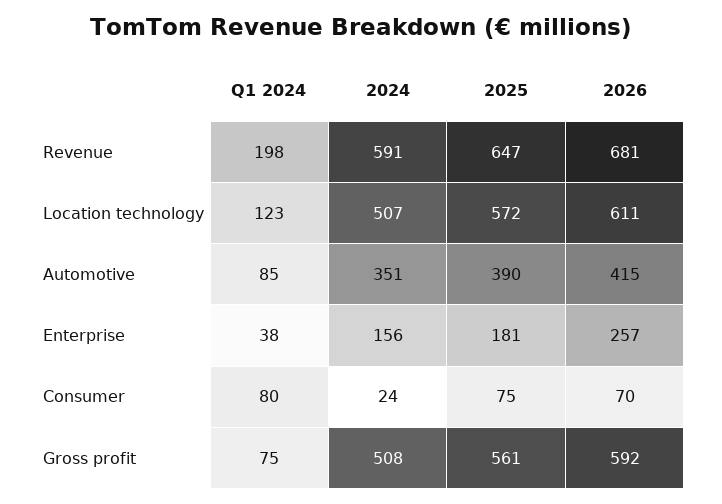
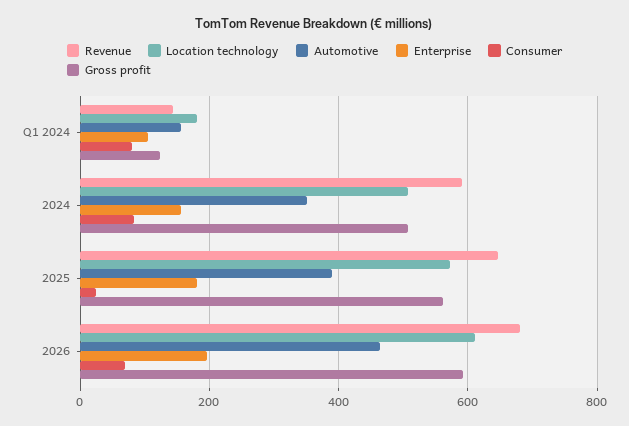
Revenue, Q1 2024: 198 -> 140
Location technology, Q1 2024: 123 -> 180
Automotive, Q1 2024: 85 -> 160
Automotive, 2026: 415 -> 460
Enterprise, Q1 2024: 38 -> 100
Enterprise, 2026: 257 -> 200
Consumer, 2024: 24 -> 80
Consumer, 2025: 75 -> 20
Gross profit, Q1 2024: 75 -> 120

